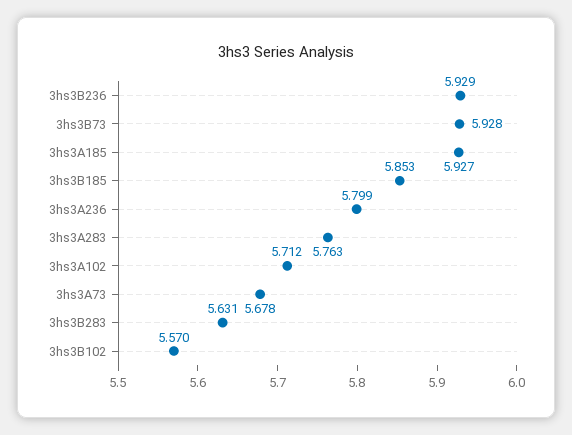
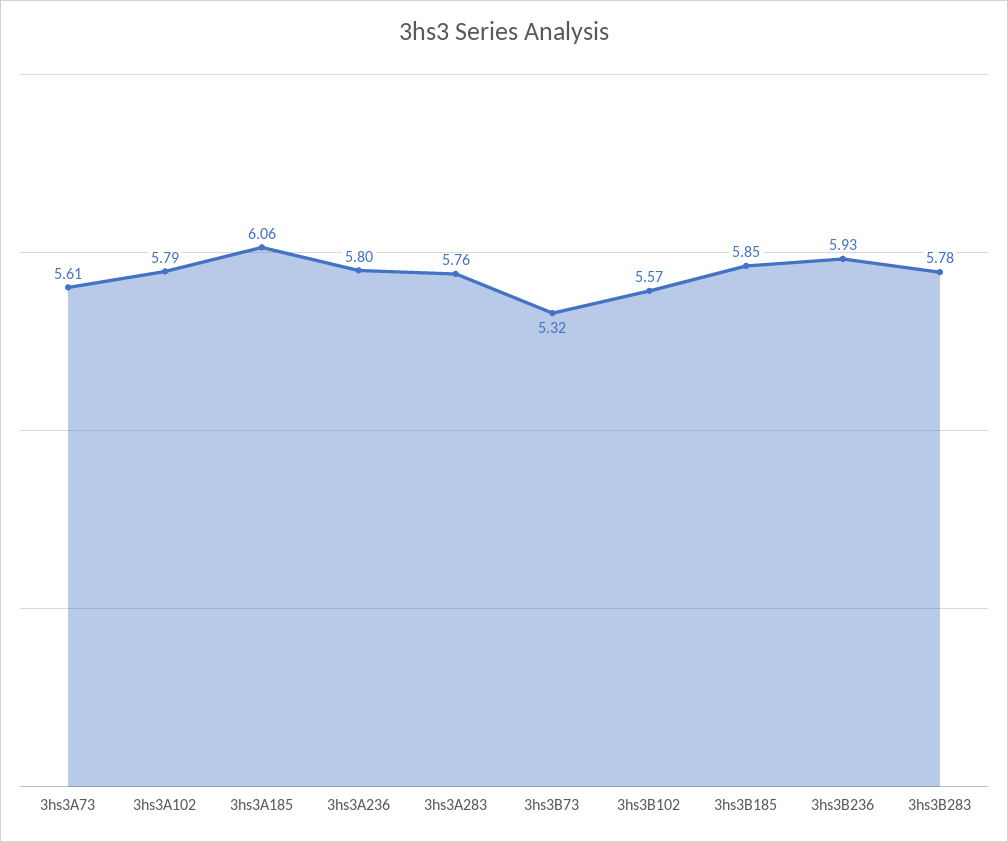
3hs3B73: 5.928 -> 5.32
3hs3A185: 5.927 -> 6.06
3hs3A102: 5.712 -> 5.79
3hs3A73: 5.678 -> 5.61
3hs3B283: 5.631 -> 5.78

